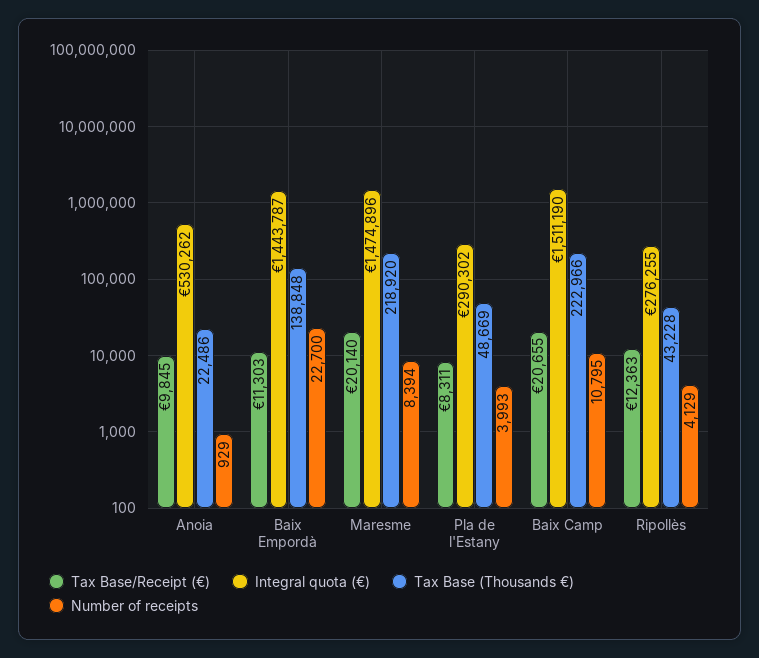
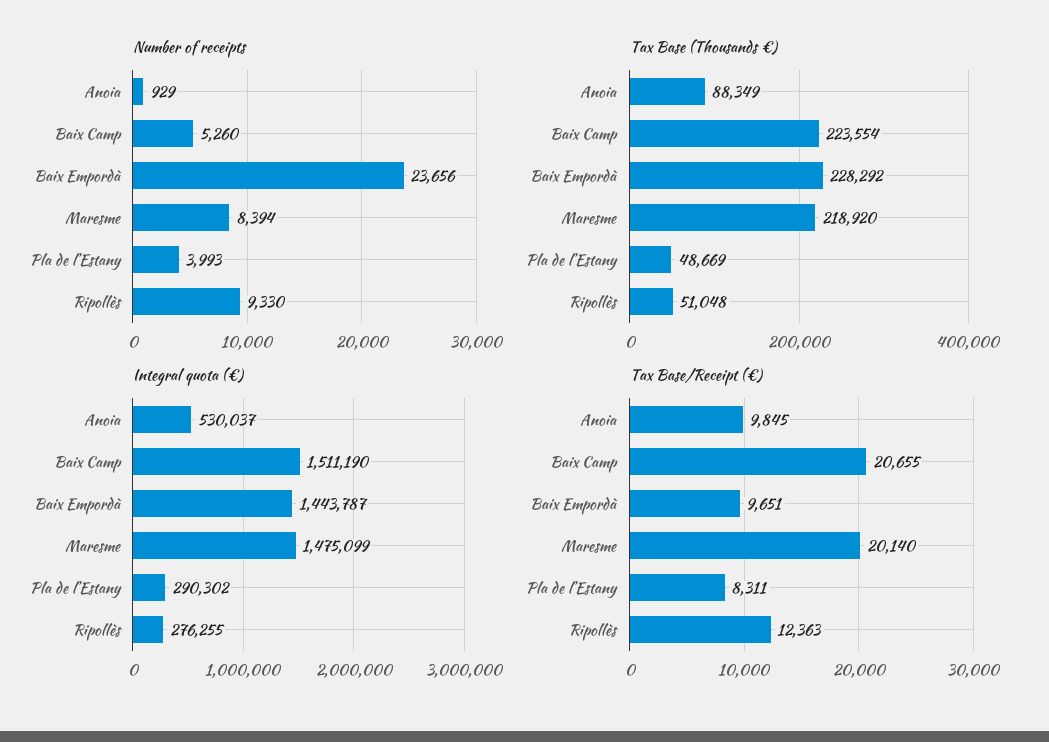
Integral quota (€), Anoia: 530262 -> 530037
Tax Base (Thousands €), Anoia: 22486 -> 88349
Tax Base/Receipt (€), Baix Empordà: 11303 -> 9651
Tax Base (Thousands €), Baix Empordà: 138848 -> 228292
Number of receipts, Baix Empordà: 22700 -> 23656
Integral quota (€), Maresme: 1474896 -> 1475099
Tax Base (Thousands €), Baix Camp: 222966 -> 223554
Number of receipts, Baix Camp: 10795 -> 5260
Tax Base (Thousands €), Ripollès: 43228 -> 51048
Number of receipts, Ripollès: 4129 -> 9330

